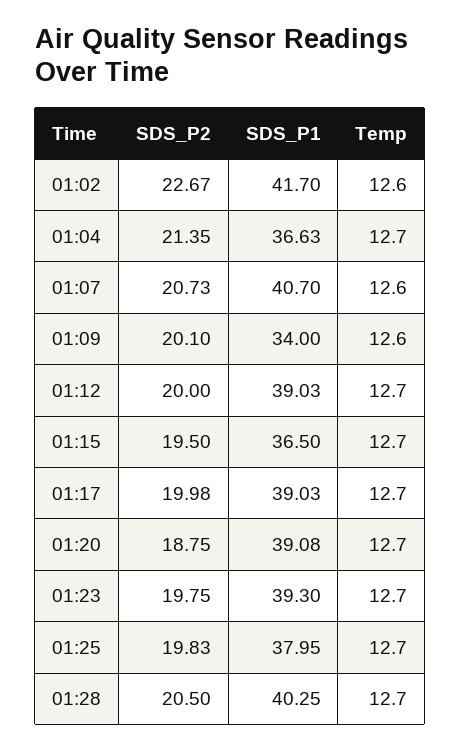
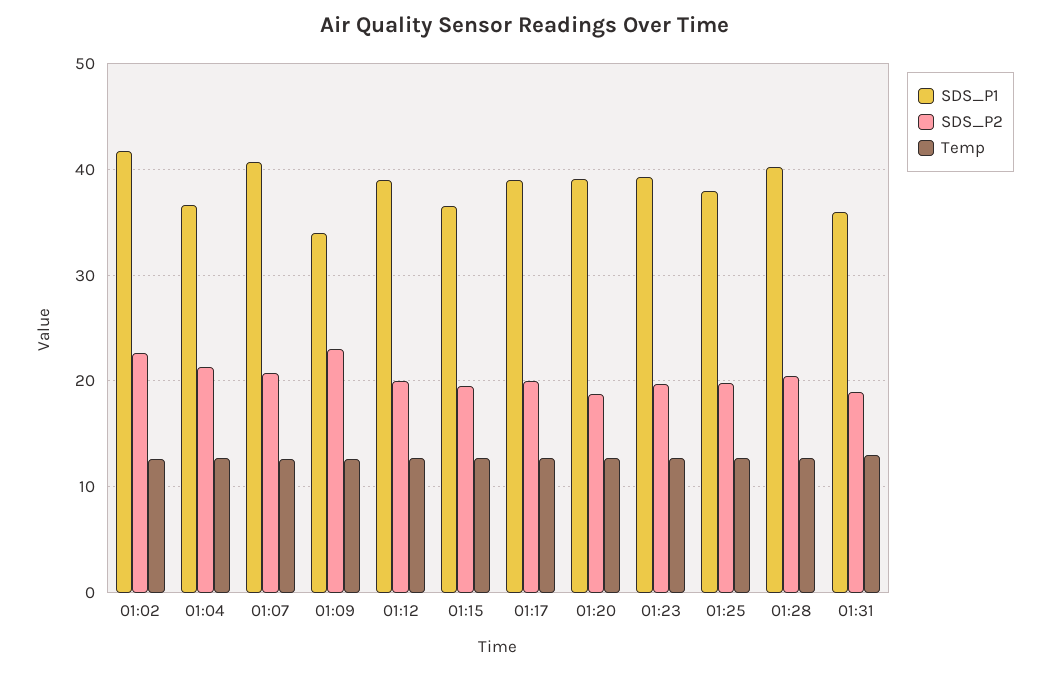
SDS_P2, 01:09: 20.1 -> 23
SDS_P1, 01:31: none -> 36
SDS_P2, 01:31: none -> 19
Temp, 01:31: none -> 13

